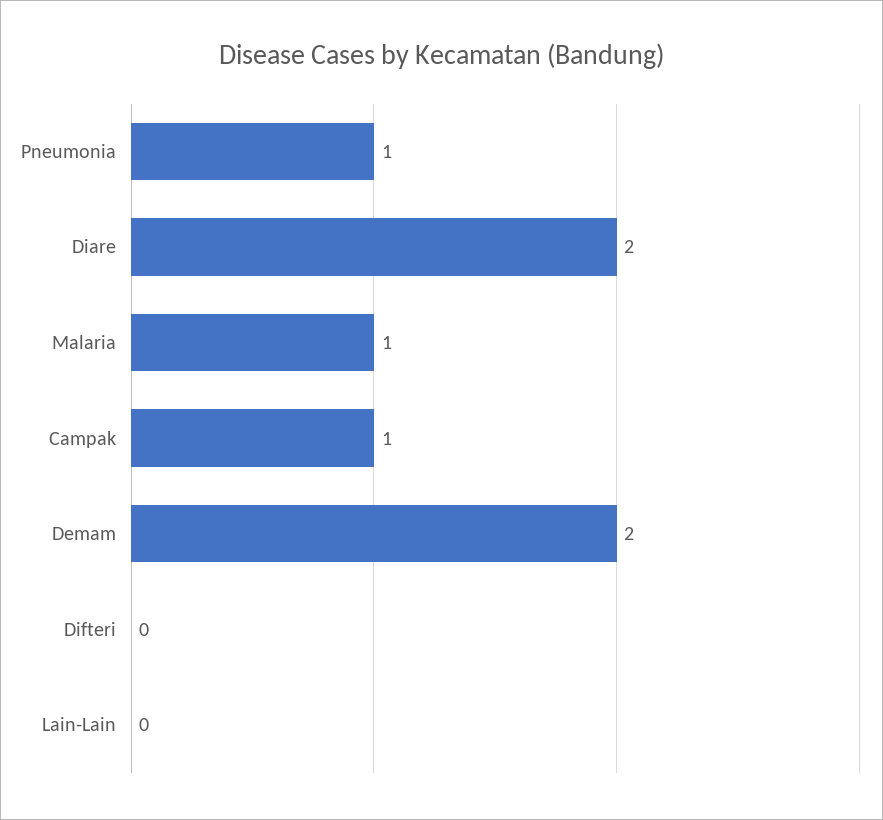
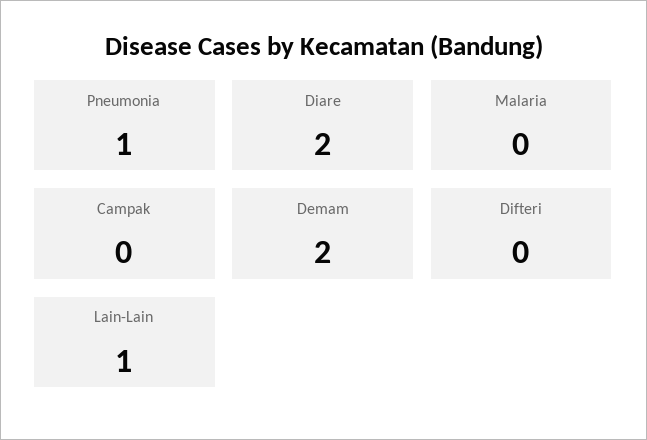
Malaria: 1 -> 0
Campak: 1 -> 0
Lain-Lain: 0 -> 1

